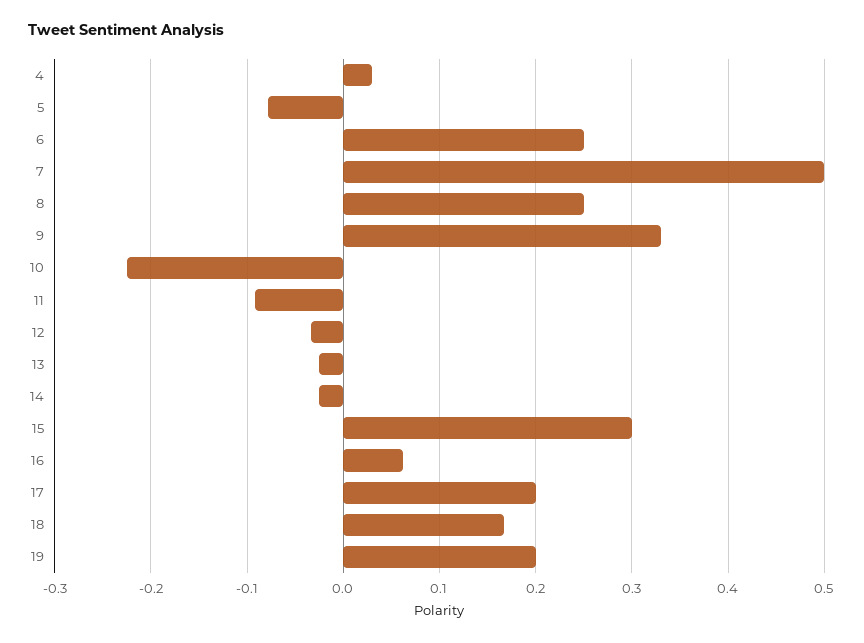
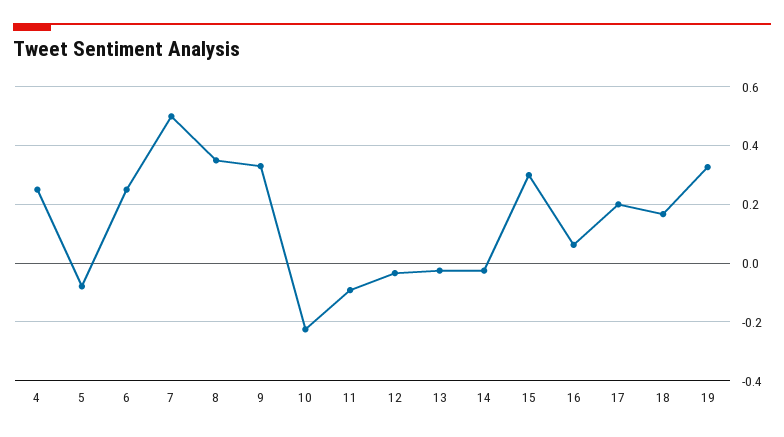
4: 0.03 -> 0.25
8: 0.25 -> 0.35
19: 0.2 -> 0.325

